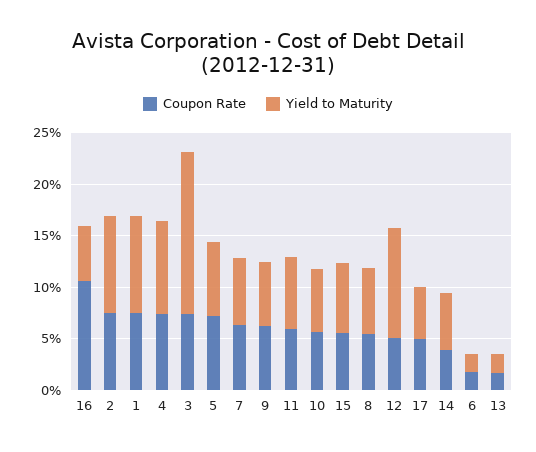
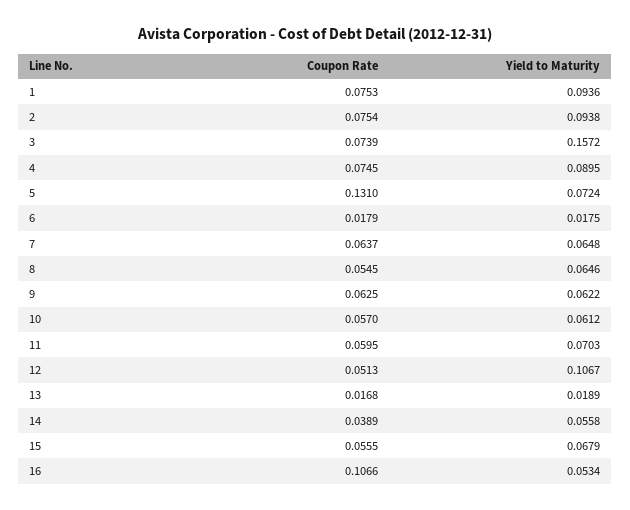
Coupon Rate, 5: 0.07 -> 0.131
Coupon Rate, 17: 0.05 -> none
Yield to Maturity, 17: 0.05 -> none

